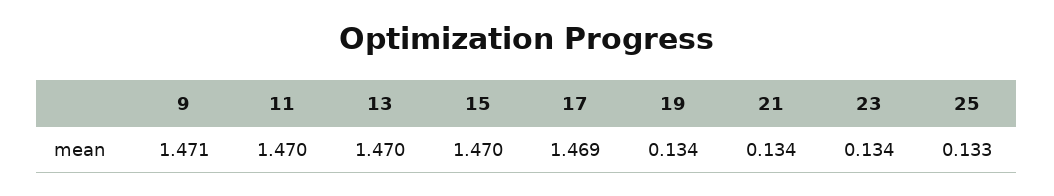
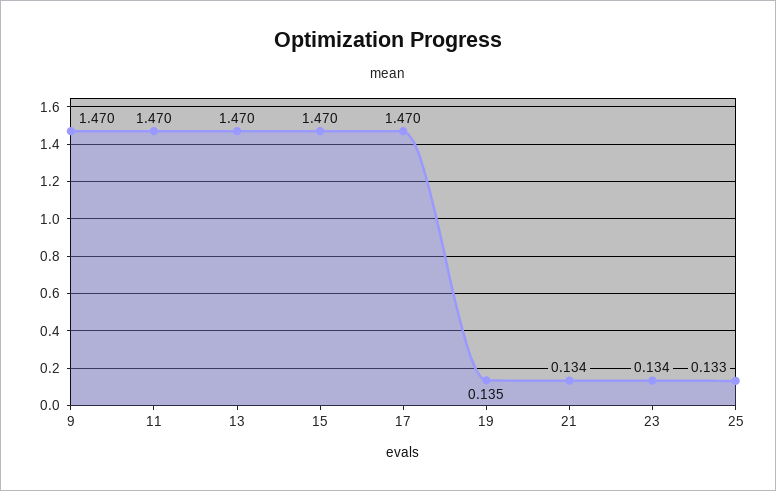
9: 1.471 -> 1.47
17: 1.469 -> 1.47
19: 0.134 -> 0.135

